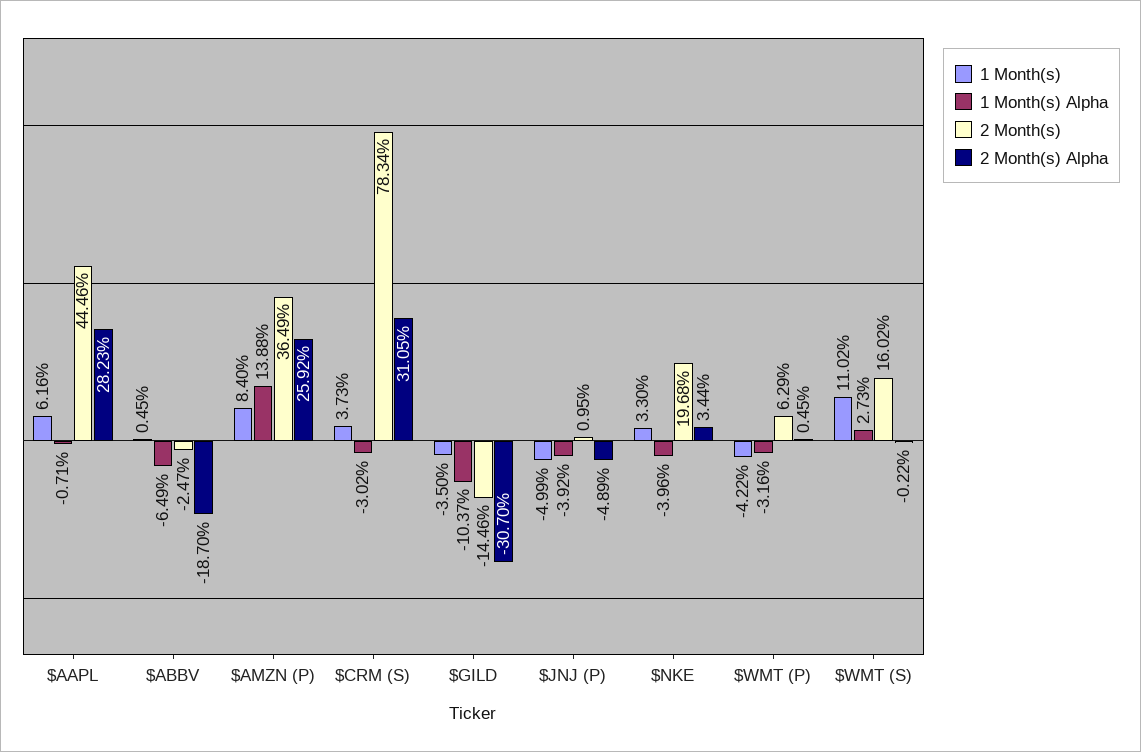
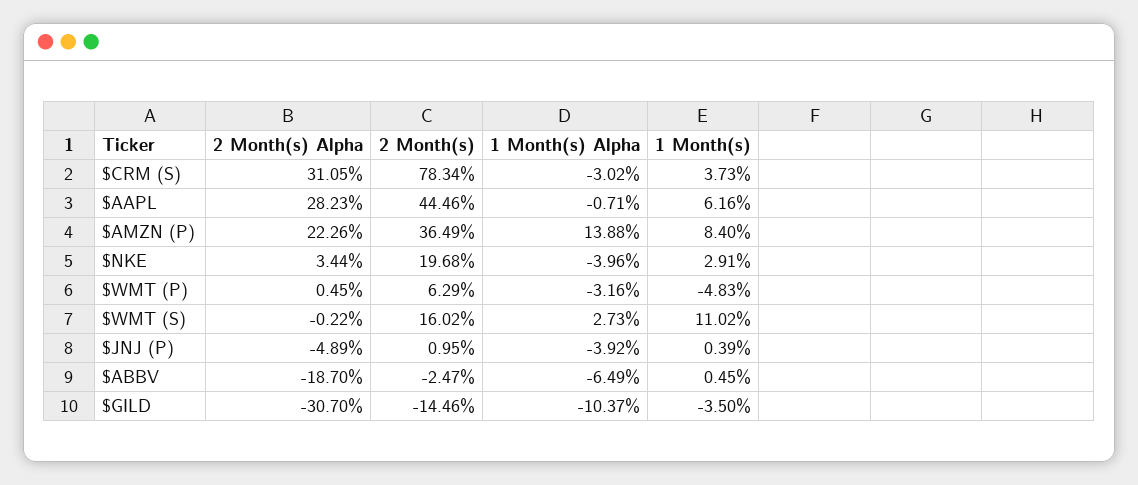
2 Month(s) Alpha, $AMZN (P): 25.92 -> 22.26
1 Month(s), $JNJ (P): -4.99 -> 0.39
1 Month(s), $NKE: 3.3 -> 2.91
1 Month(s), $WMT (P): -4.22 -> -4.83

